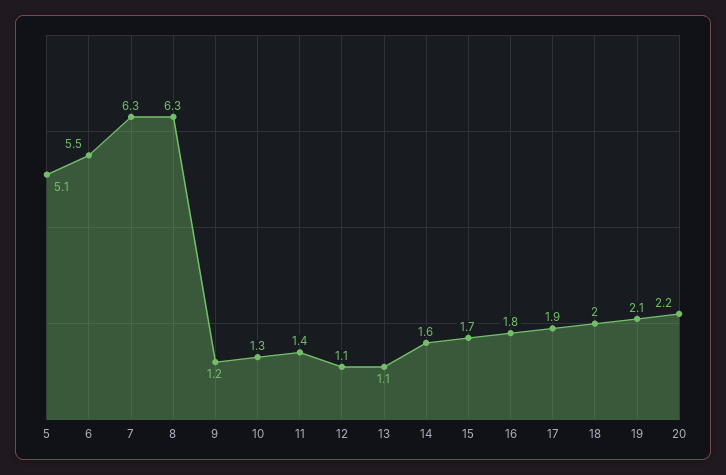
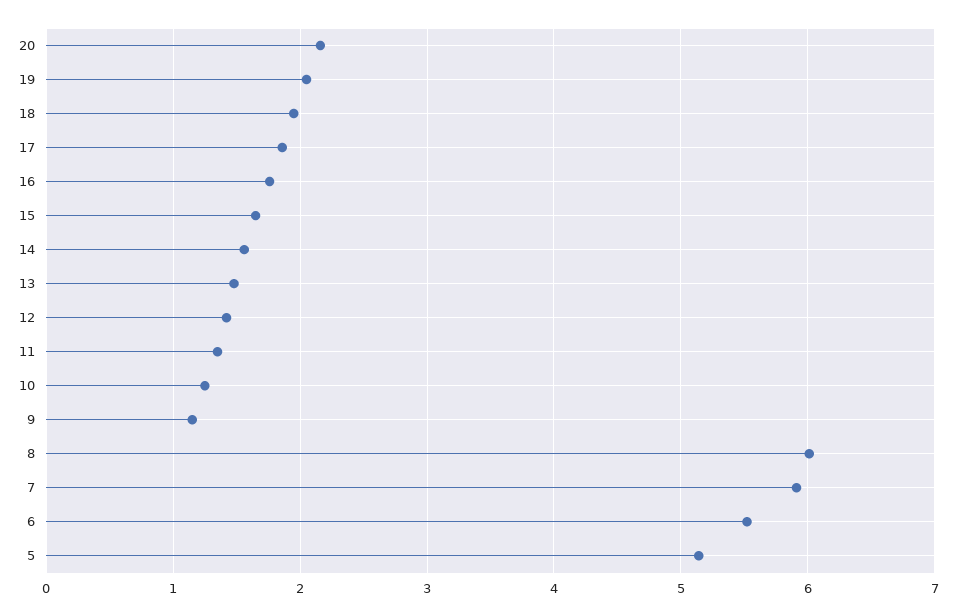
7: 6.3 -> 5.9
8: 6.3 -> 6
12: 1.1 -> 1.4
13: 1.1 -> 1.5

